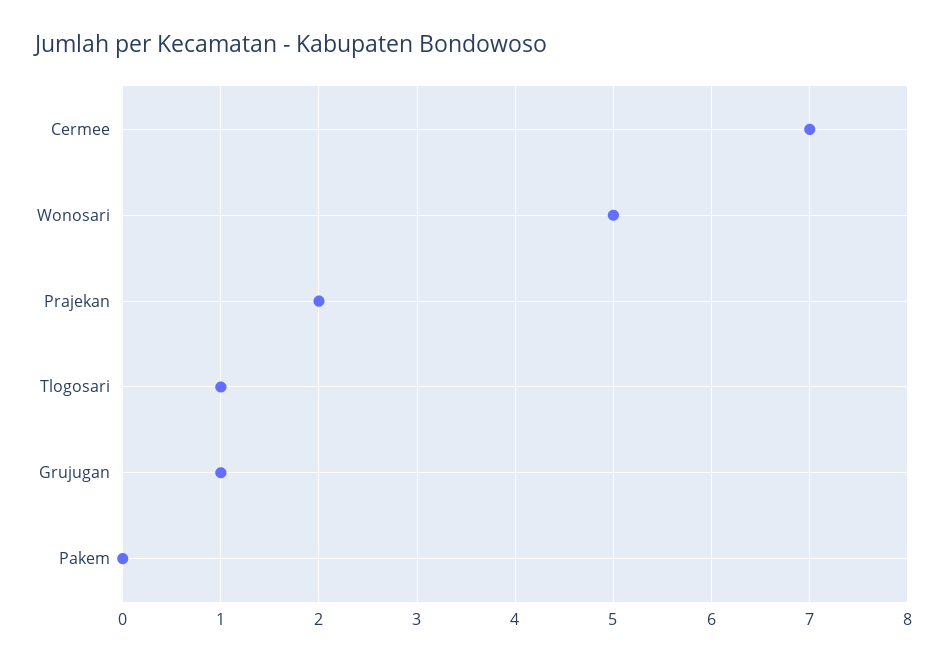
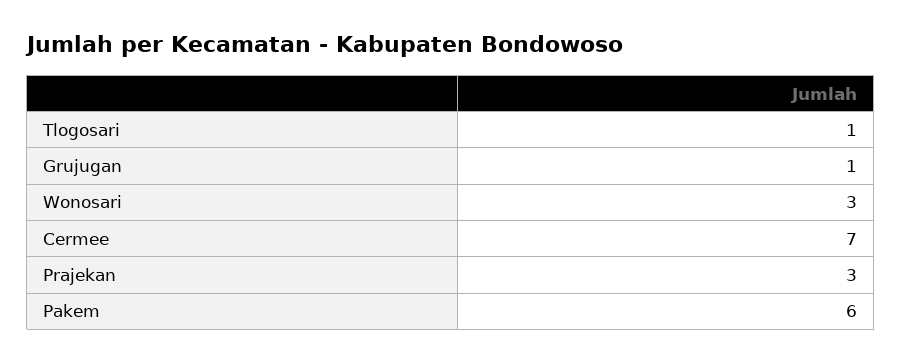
Wonosari: 5 -> 3
Prajekan: 2 -> 3
Pakem: 0 -> 6

